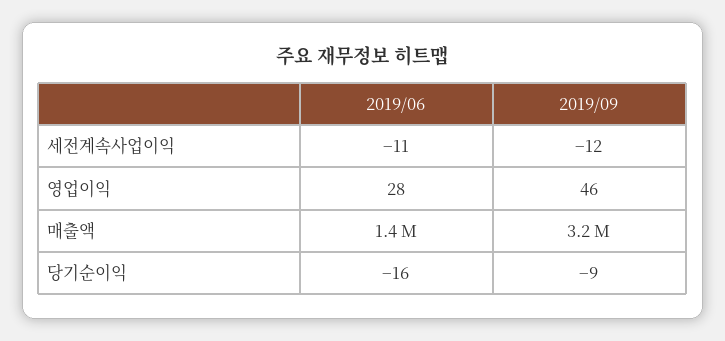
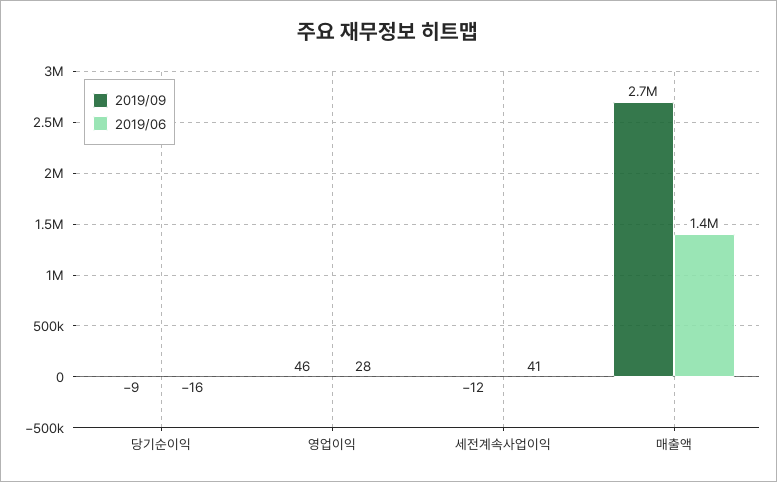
2019/06, 세전계속사업이익: -11 -> 41
2019/09, 매출액: 3200000 -> 2700000

